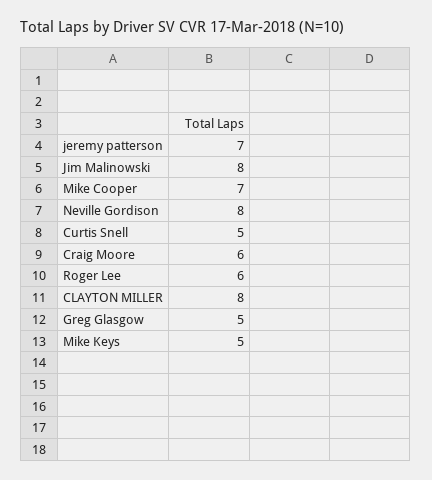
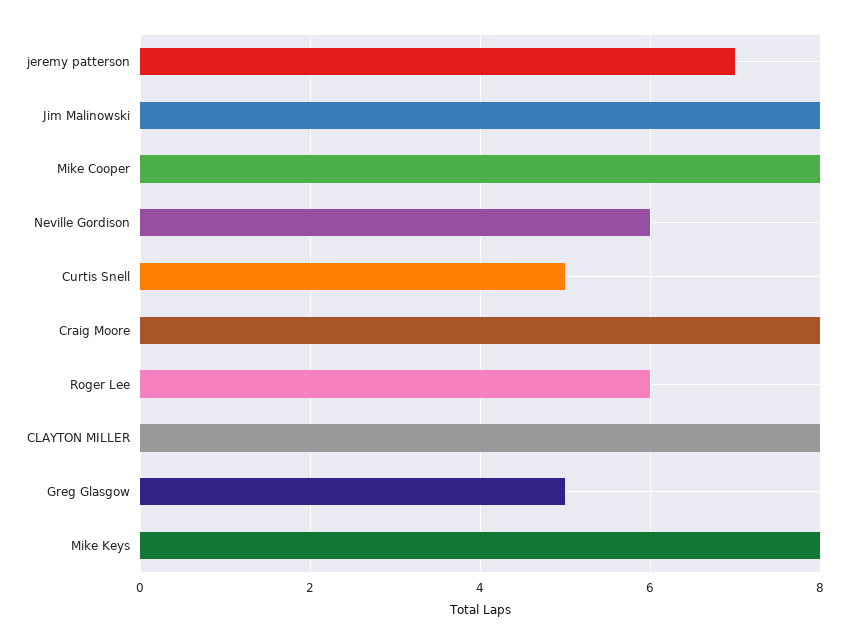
Mike Cooper: 7 -> 8
Neville Gordison: 8 -> 6
Craig Moore: 6 -> 8
Mike Keys: 5 -> 8

